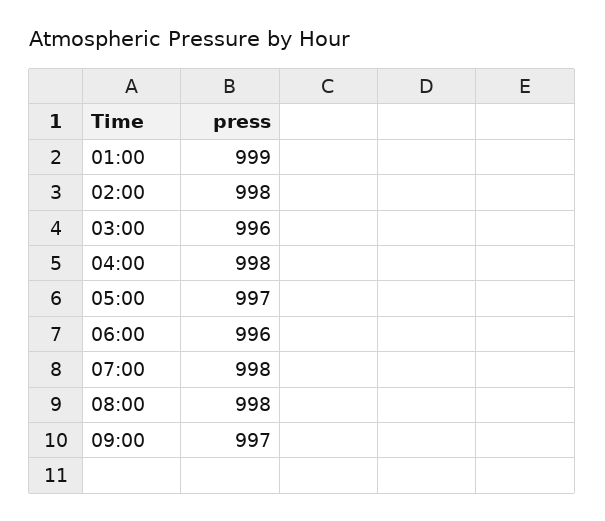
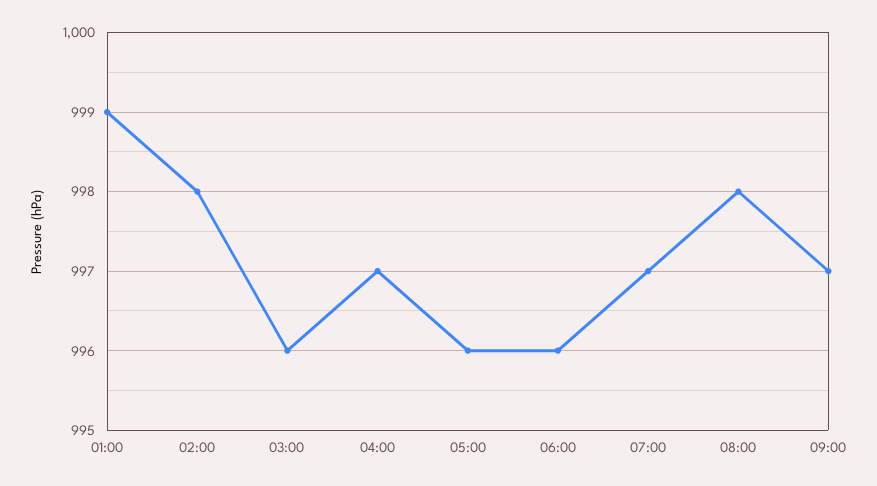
04:00: 998 -> 997
05:00: 997 -> 996
07:00: 998 -> 997

